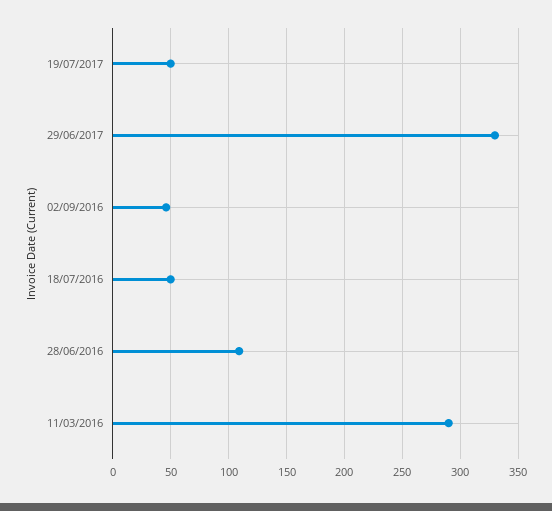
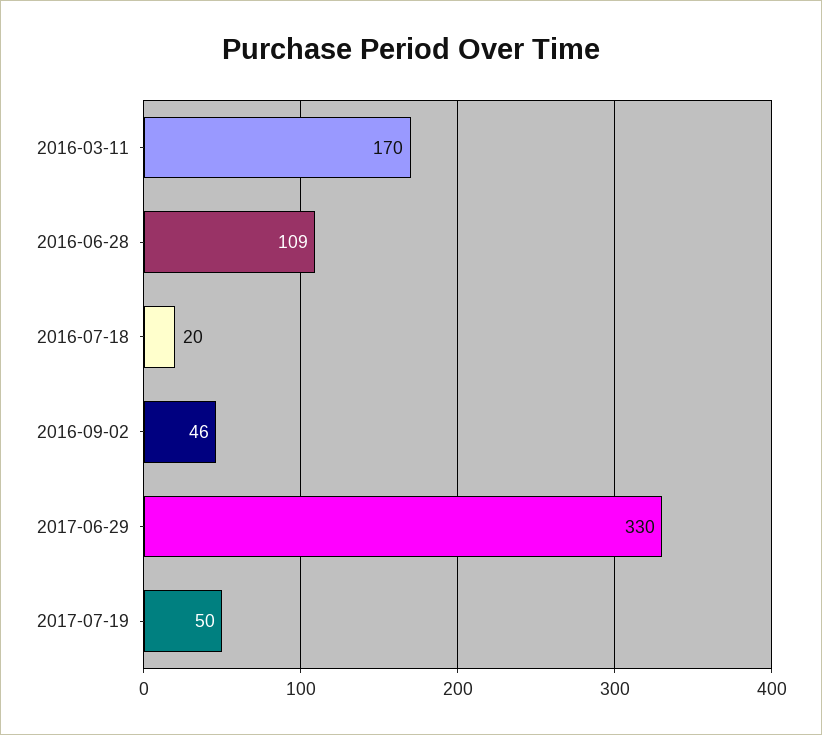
18/07/2016: 50 -> 20
11/03/2016: 290 -> 170

